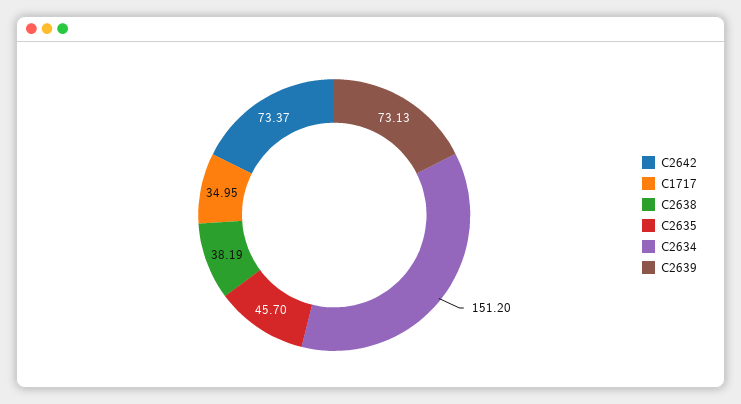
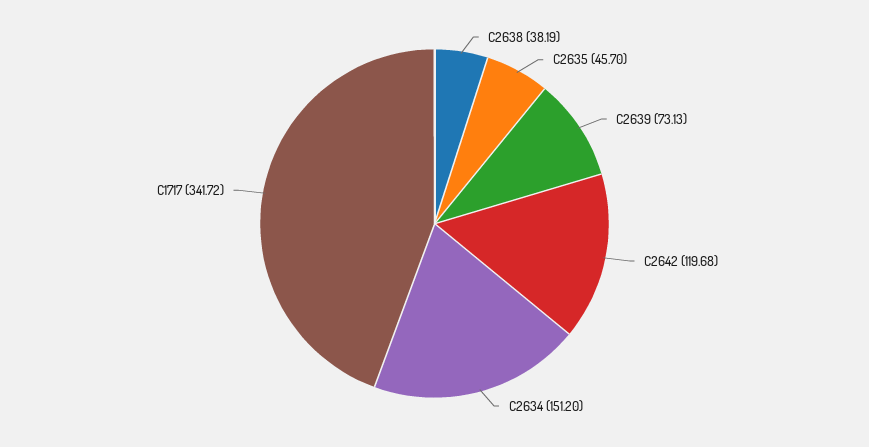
C2642: 73.37 -> 119.68
C1717: 34.95 -> 341.72

